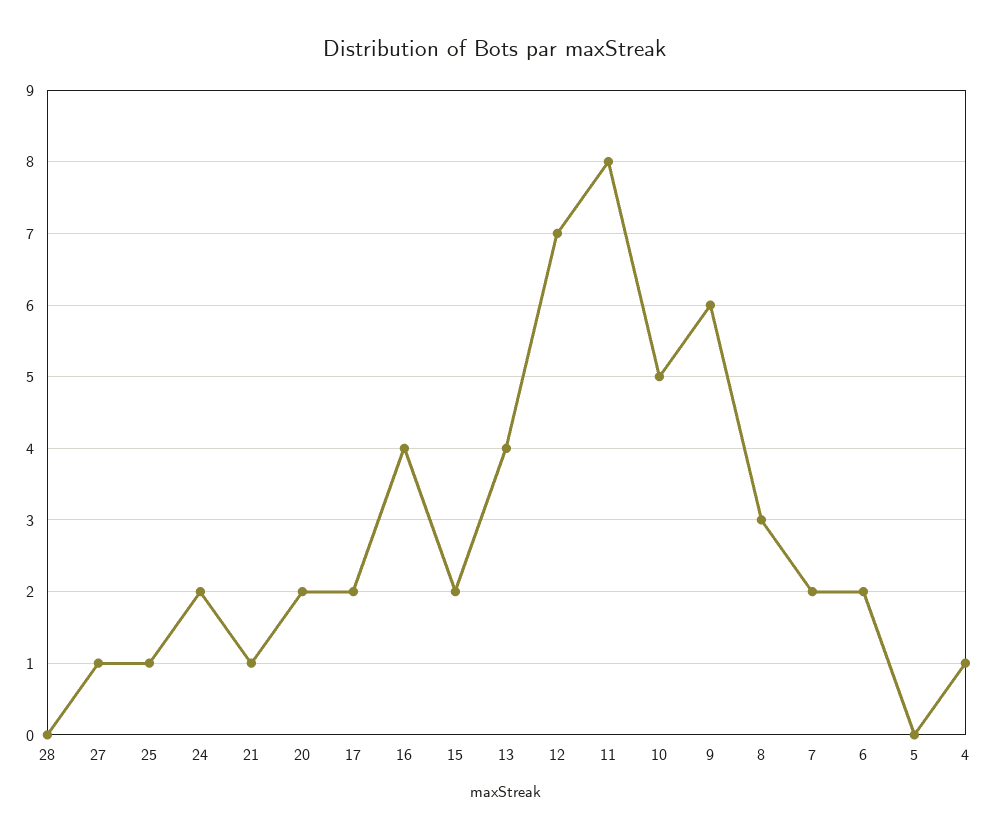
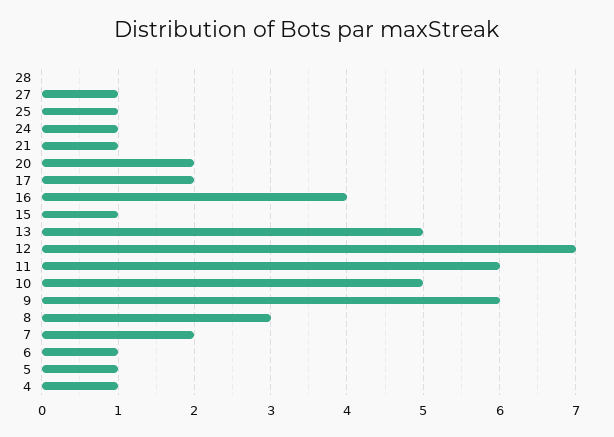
24: 2 -> 1
15: 2 -> 1
13: 4 -> 5
11: 8 -> 6
6: 2 -> 1
5: 0 -> 1

